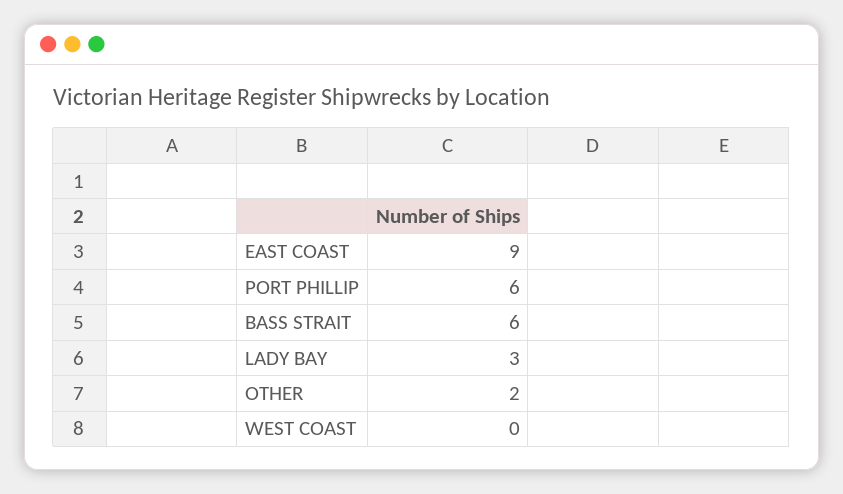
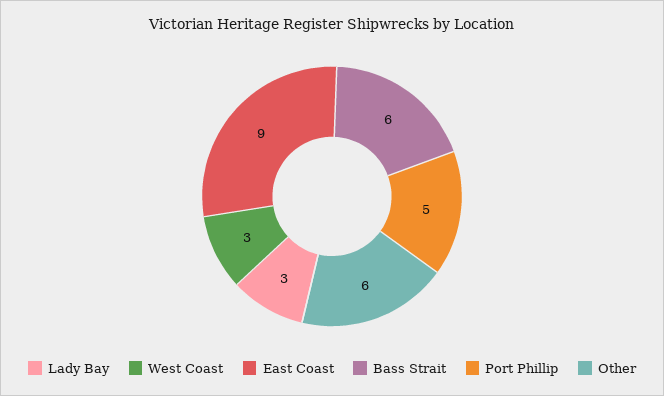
PORT PHILLIP: 6 -> 5
OTHER: 2 -> 6
WEST COAST: 0 -> 3

